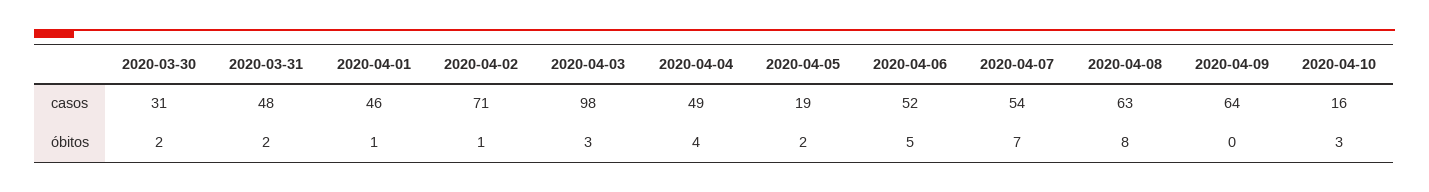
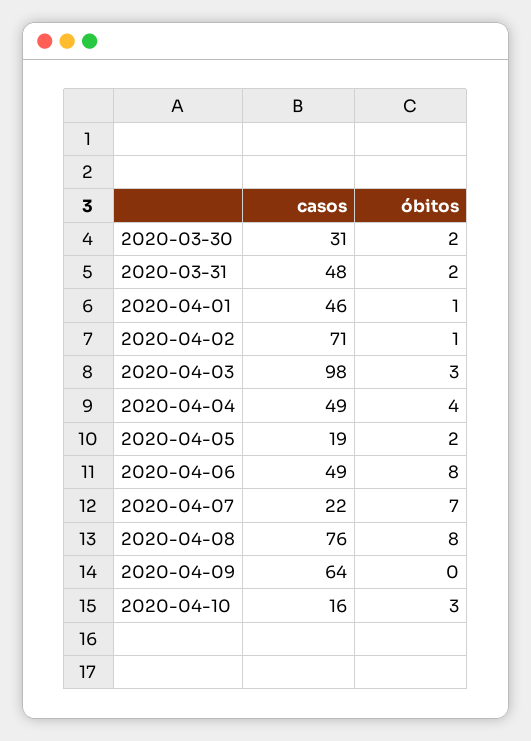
2020-04-06, casos: 52 -> 49
2020-04-07, casos: 54 -> 22
2020-04-08, casos: 63 -> 76
2020-04-06, óbitos: 5 -> 8

